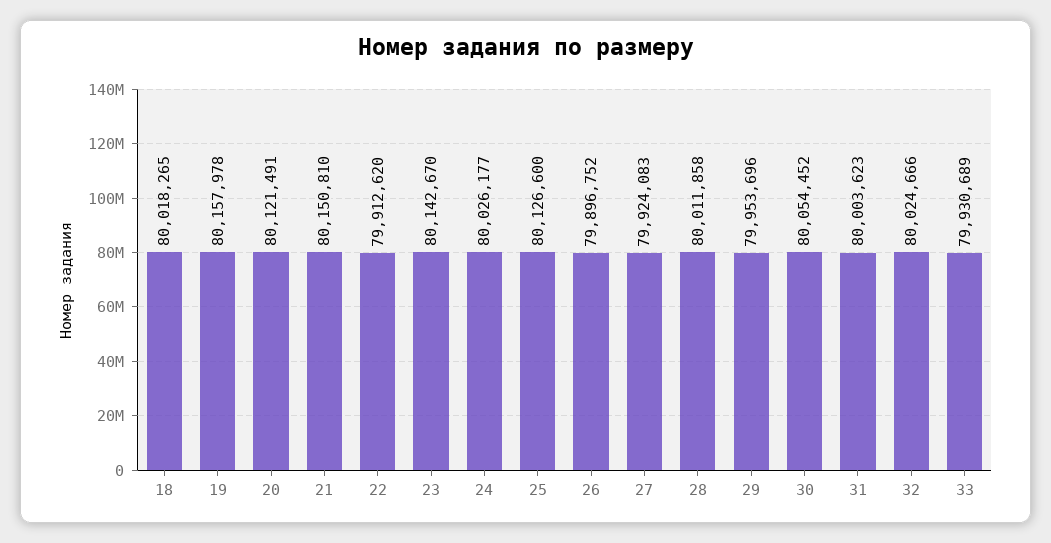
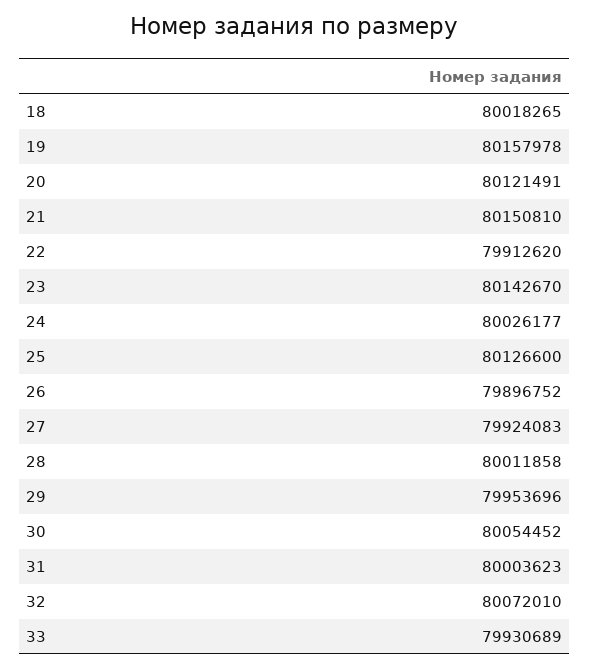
32: 80024666 -> 80072010

